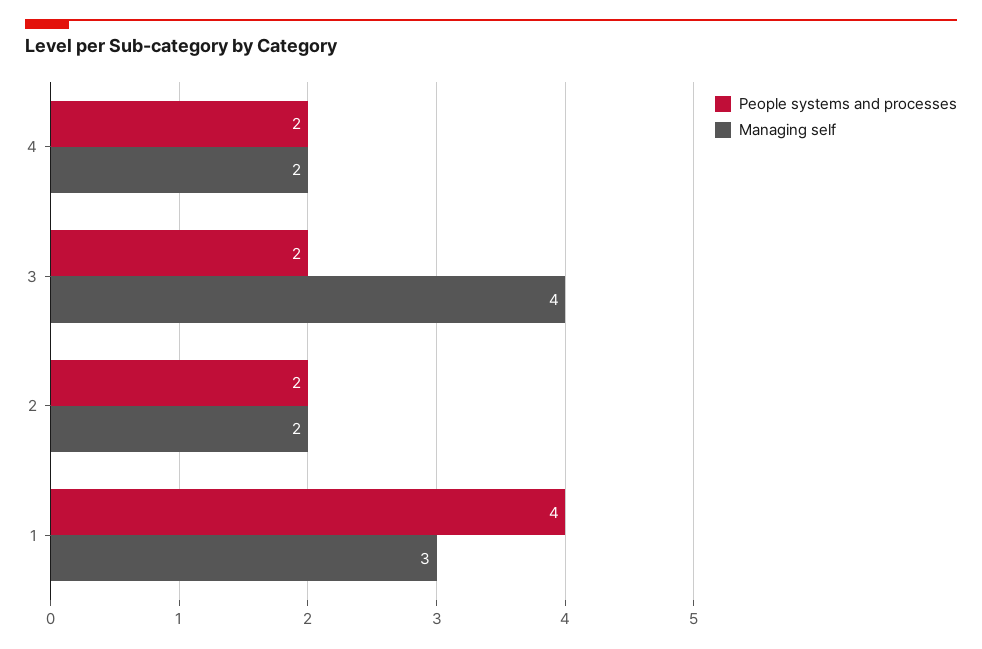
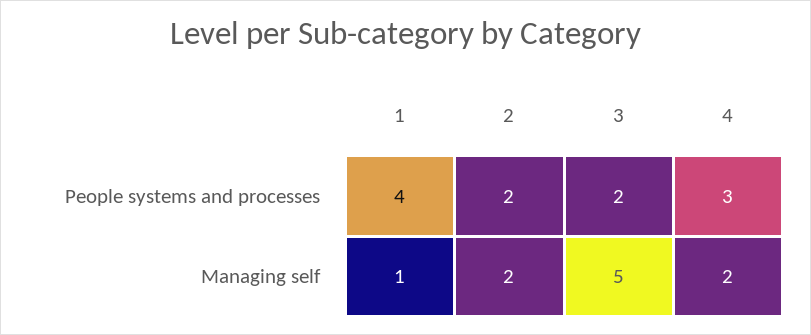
People systems and processes, 4: 2 -> 3
Managing self, 3: 4 -> 5
Managing self, 1: 3 -> 1

